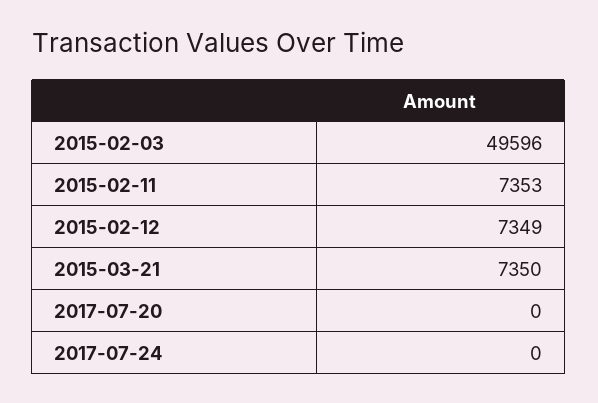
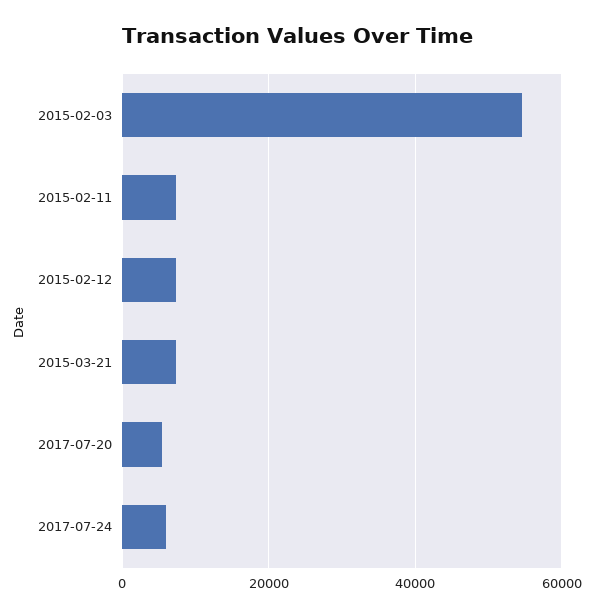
2015-02-03: 49596 -> 54000
2017-07-20: 0 -> 6000
2017-07-24: 0 -> 6000

